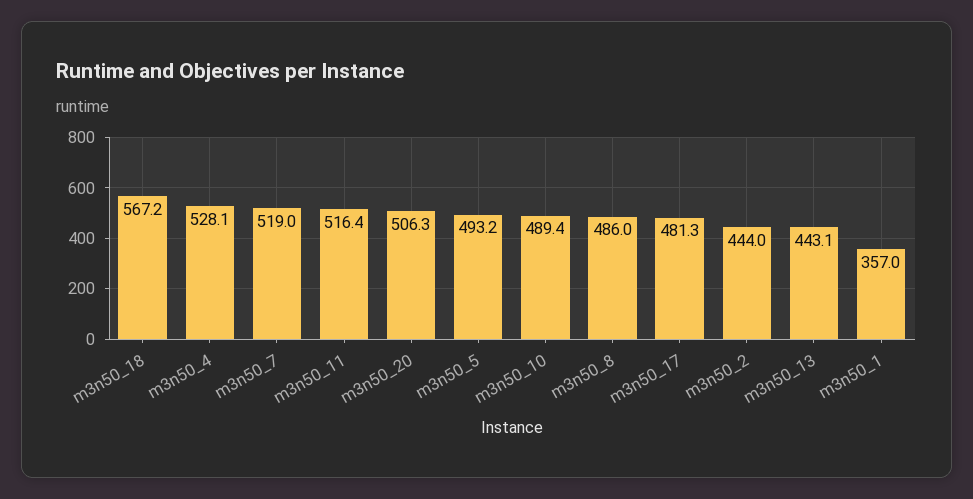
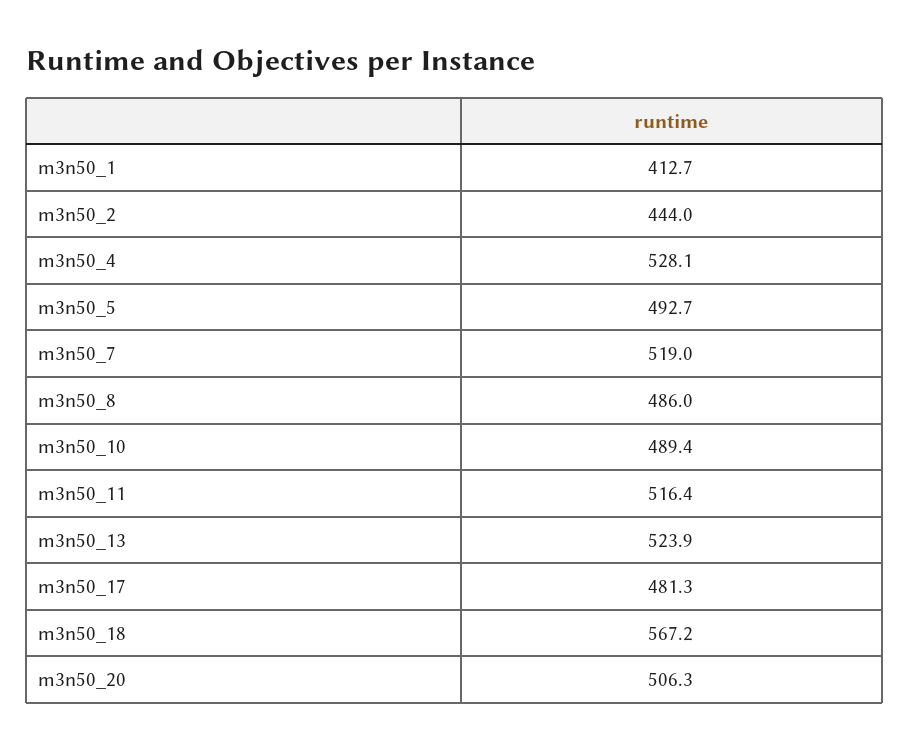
m3n50_5: 493.2 -> 492.7
m3n50_13: 443.1 -> 523.9
m3n50_1: 357 -> 412.7

